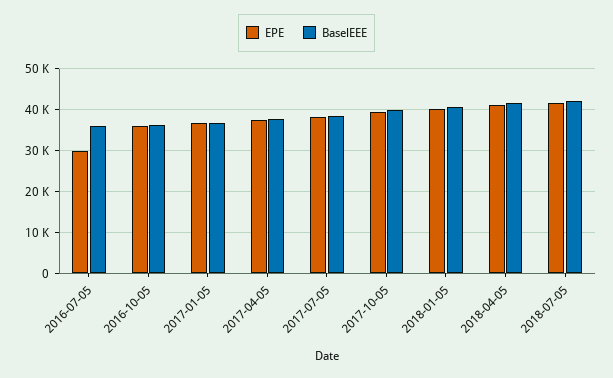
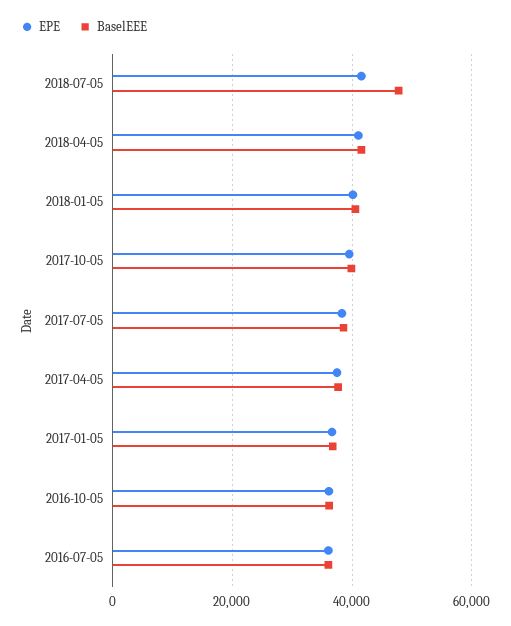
EPE, 2016-07-05: 30000 -> 36000
BaselEEE, 2018-07-05: 42000 -> 48000

